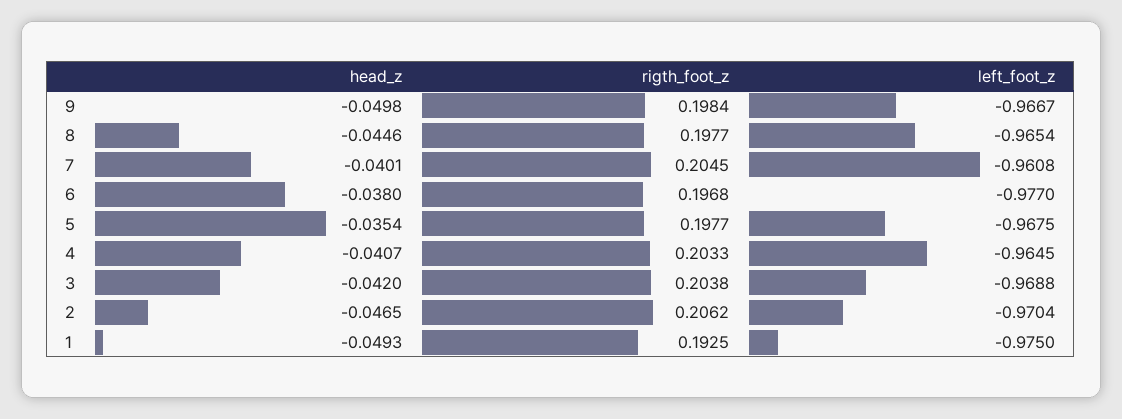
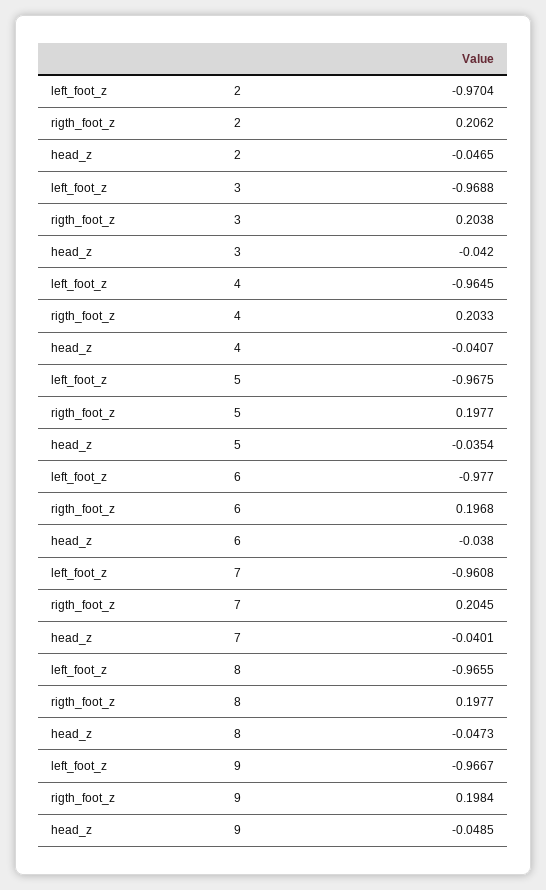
head_z, 9: -0.0498 -> -0.0485
head_z, 8: -0.0446 -> -0.0473
left_foot_z, 8: -0.9654 -> -0.9655
head_z, 1: -0.0493 -> none
rigth_foot_z, 1: 0.1925 -> none
left_foot_z, 1: -0.975 -> none

